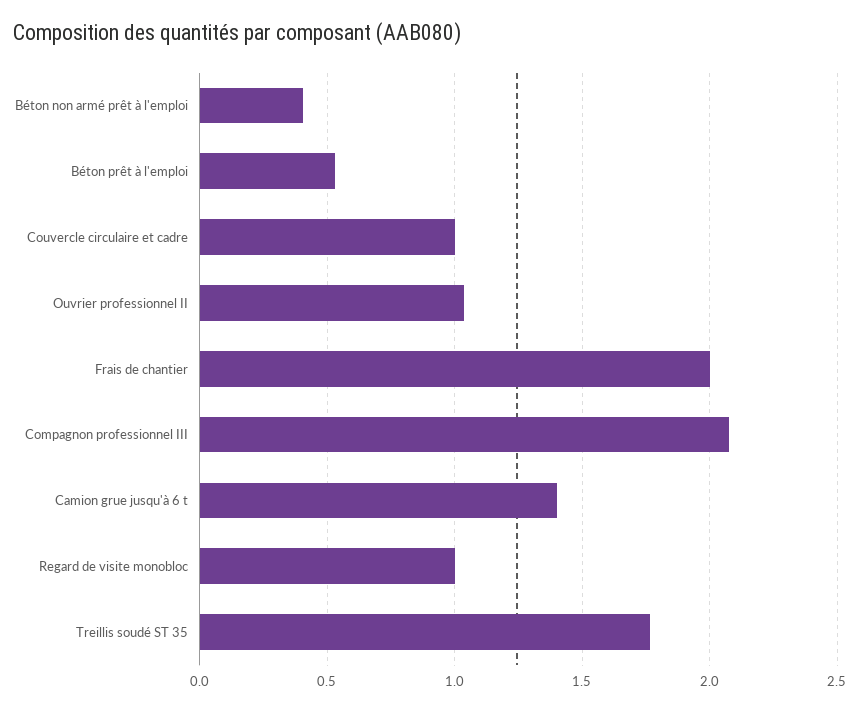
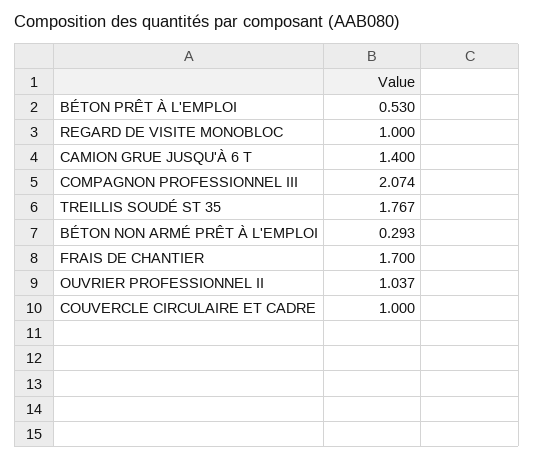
Béton non armé prêt à l'emploi: 0.4 -> 0.293
Frais de chantier: 2 -> 1.7

